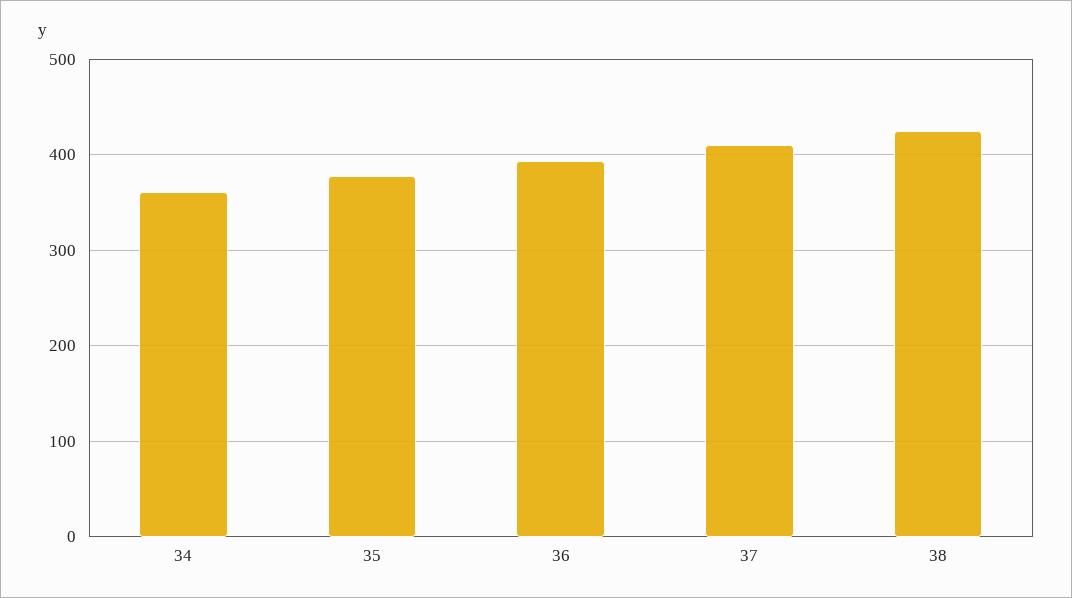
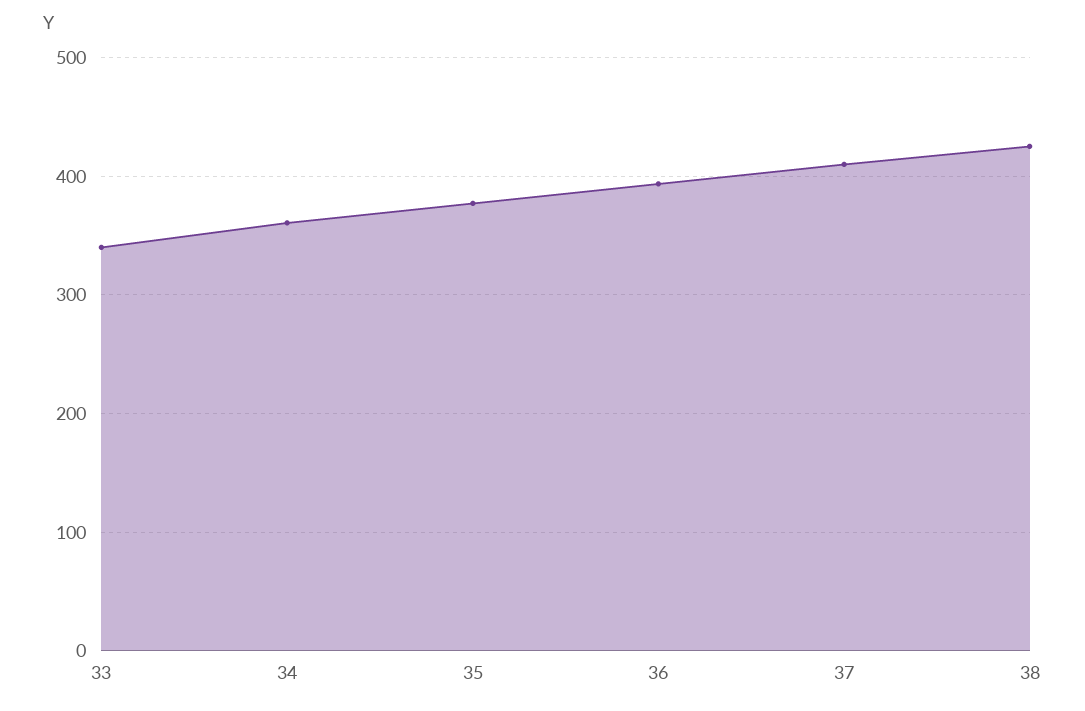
33: none -> 340

